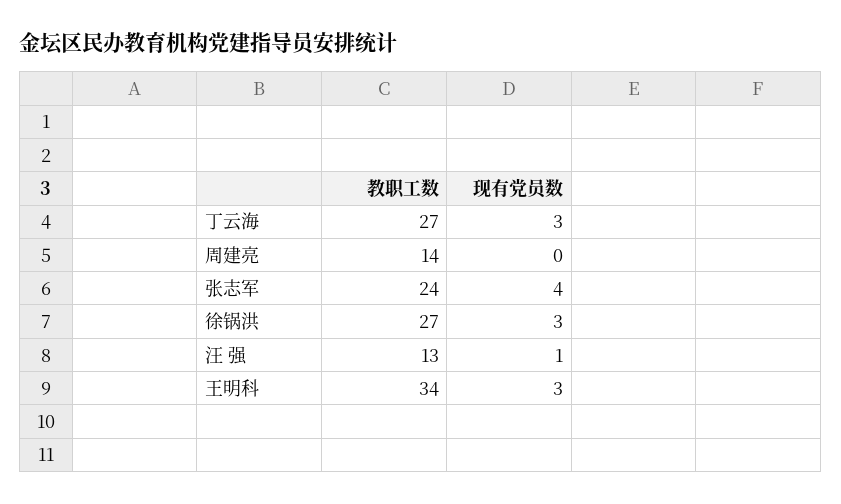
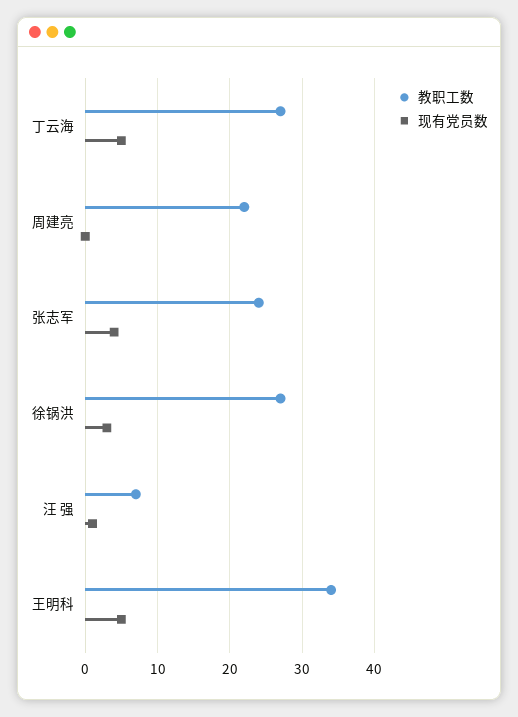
现有党员数, 丁云海: 3 -> 5
教职工数, 周建亮: 14 -> 22
教职工数, 汪 强: 13 -> 7
现有党员数, 王明科: 3 -> 5

